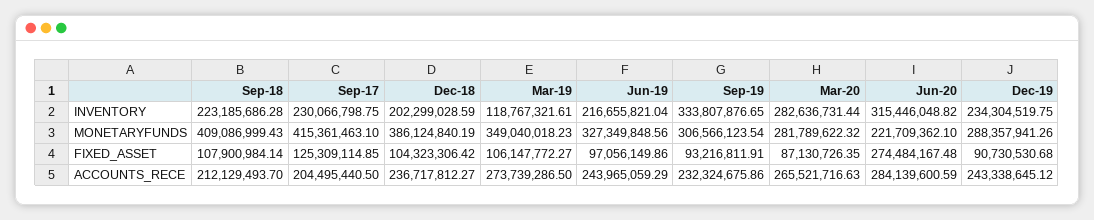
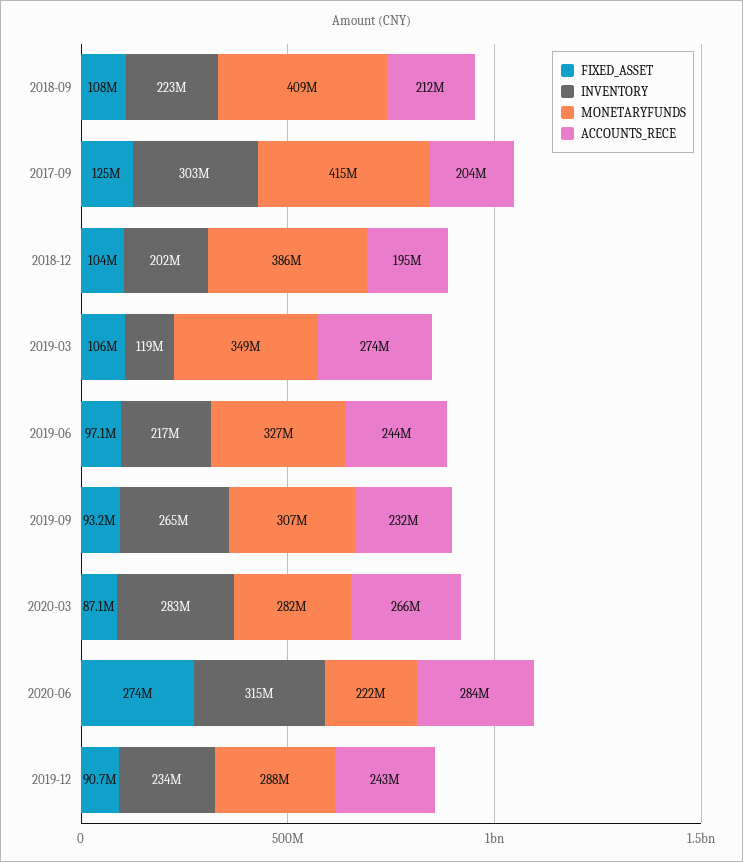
INVENTORY, Sep-17: 230066798.75 -> 303000000
INVENTORY, Sep-19: 333807876.65 -> 265000000
ACCOUNTS_RECE, Dec-18: 236717812.27 -> 195000000

